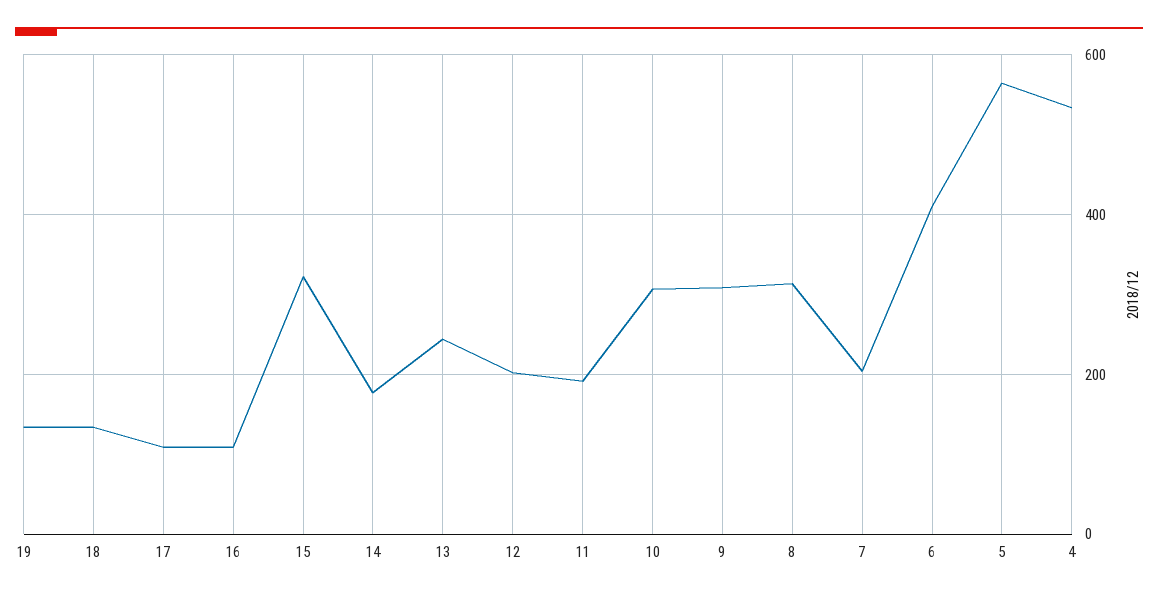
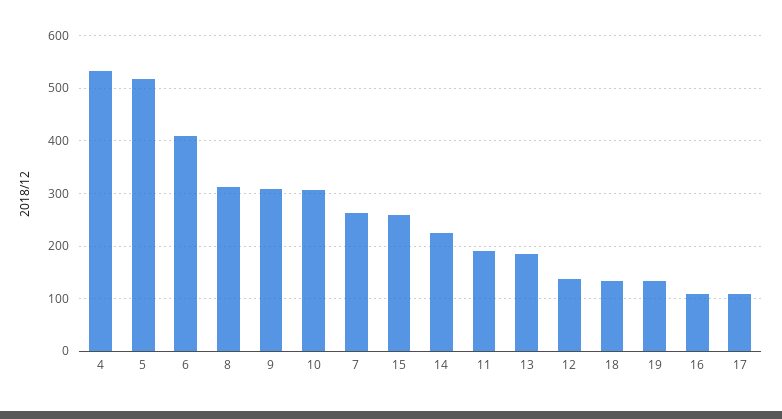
15: 320 -> 260
14: 180 -> 220
13: 240 -> 180
12: 200 -> 140
7: 200 -> 260
5: 560 -> 520

